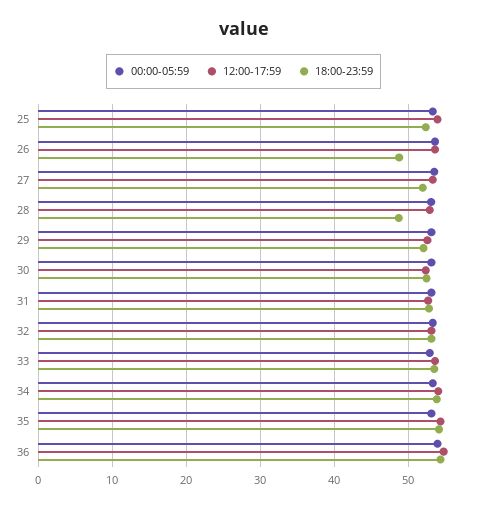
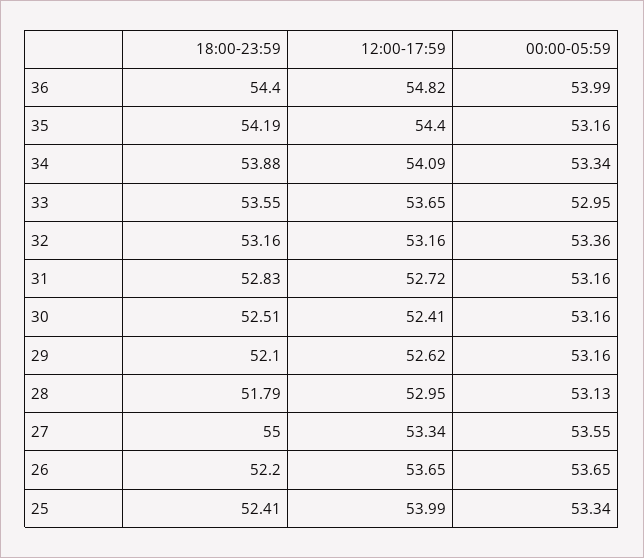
18:00-23:59, 26: 49 -> 52.2
18:00-23:59, 27: 52 -> 55
18:00-23:59, 28: 49 -> 51.79

